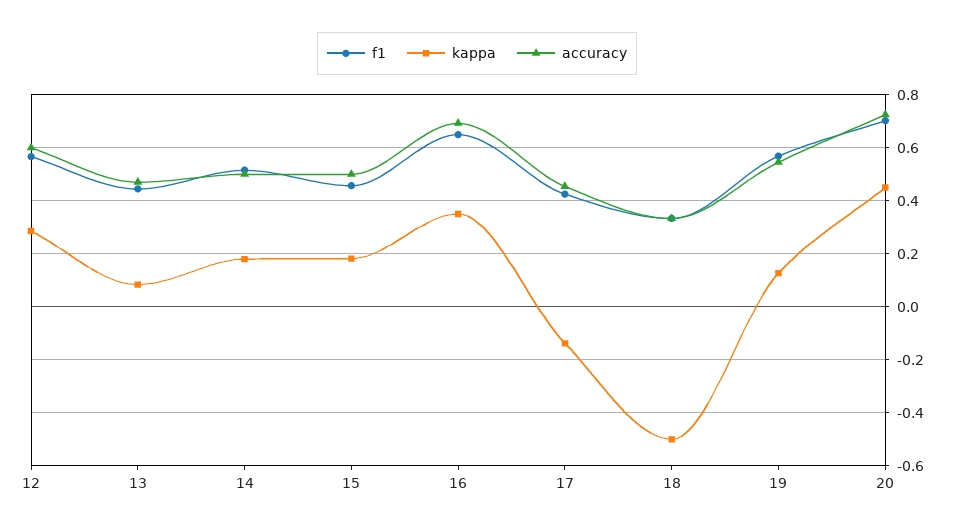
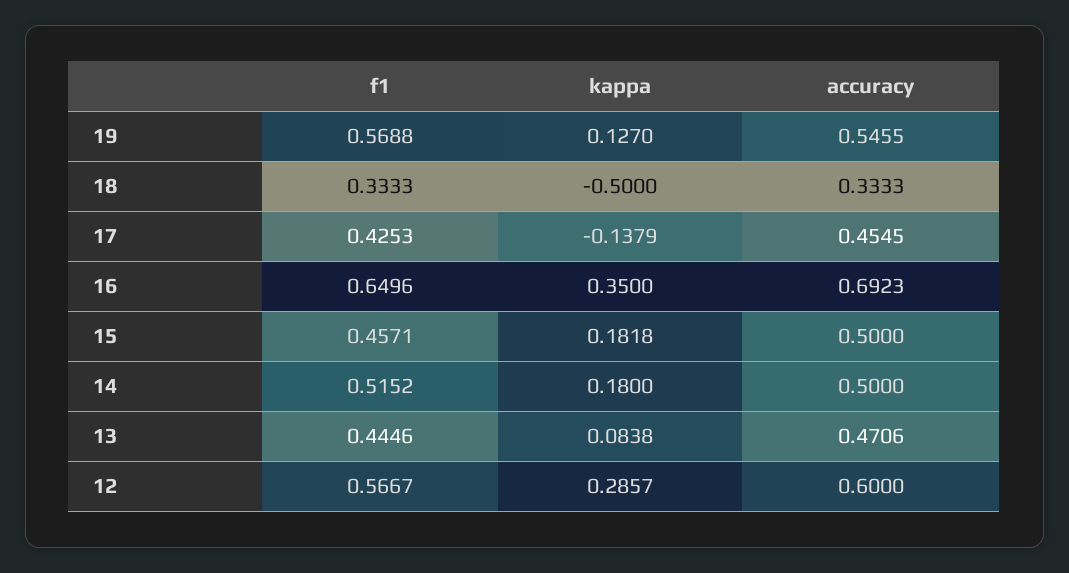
f1, 20: 0.7 -> none
kappa, 20: 0.45 -> none
accuracy, 20: 0.725 -> none

